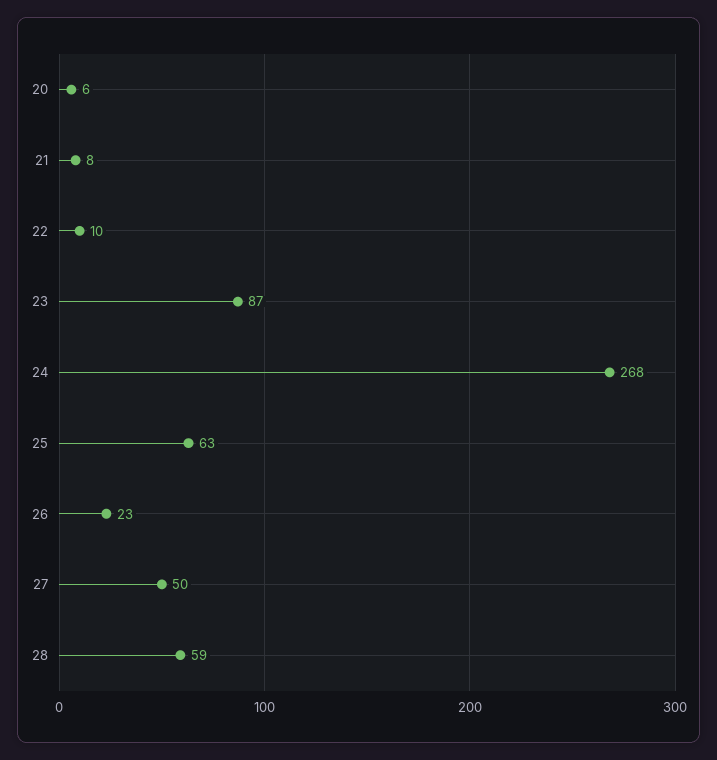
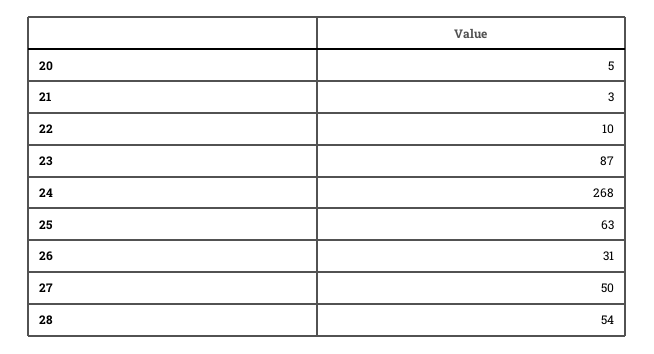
20: 6 -> 5
21: 8 -> 3
26: 23 -> 31
28: 59 -> 54

